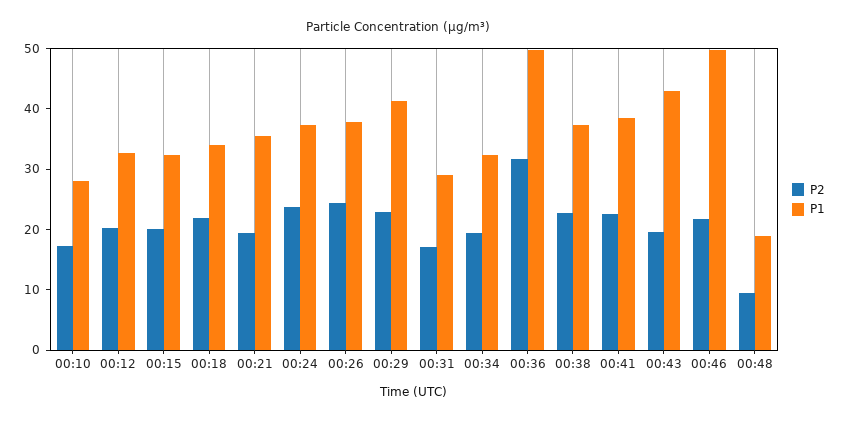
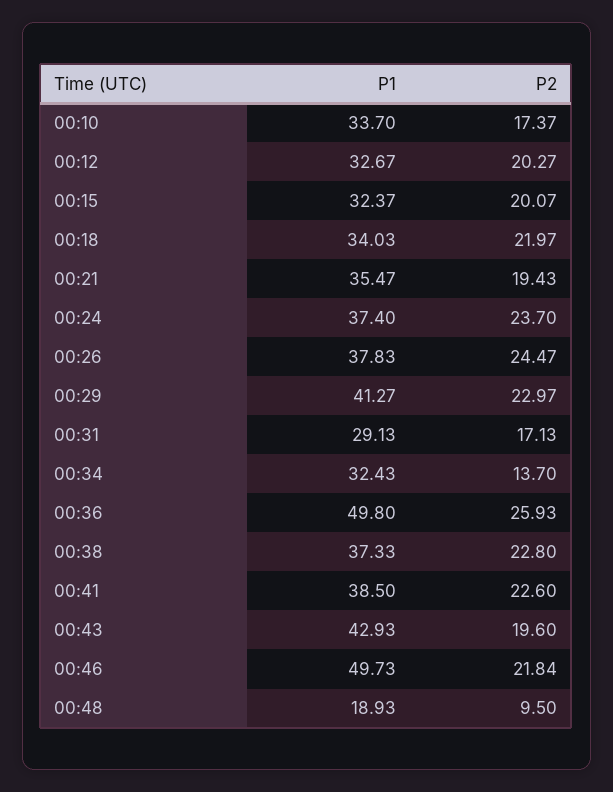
P1, 00:10: 28 -> 33.7
P2, 00:34: 20 -> 13.7
P2, 00:36: 32 -> 25.93

